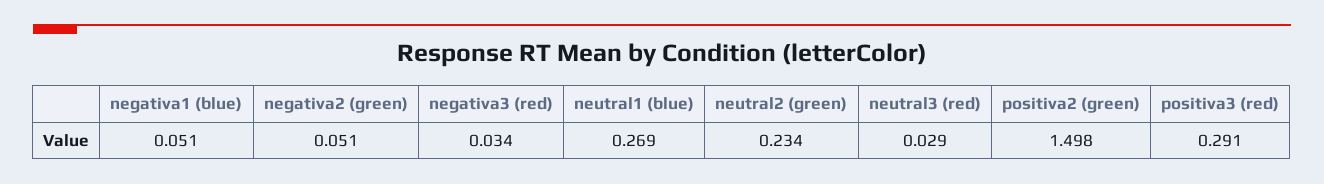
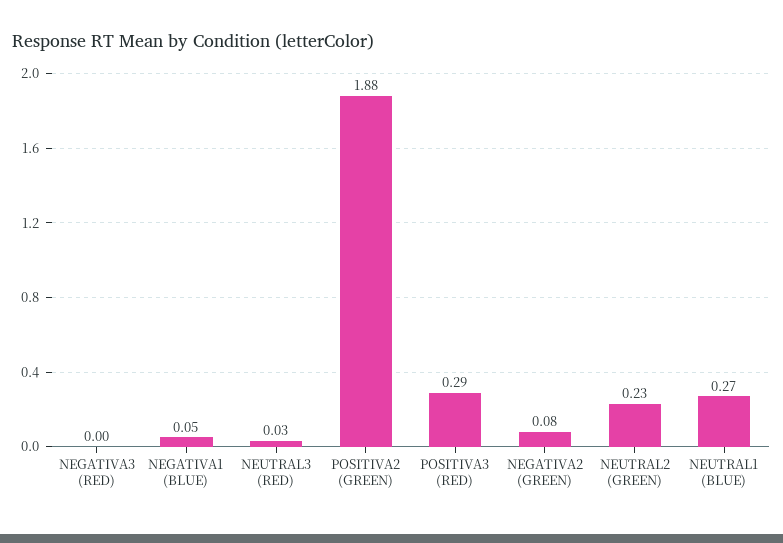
negativa2 (green): 0.051 -> 0.08
negativa3 (red): 0.034 -> 0
positiva2 (green): 1.498 -> 1.88

